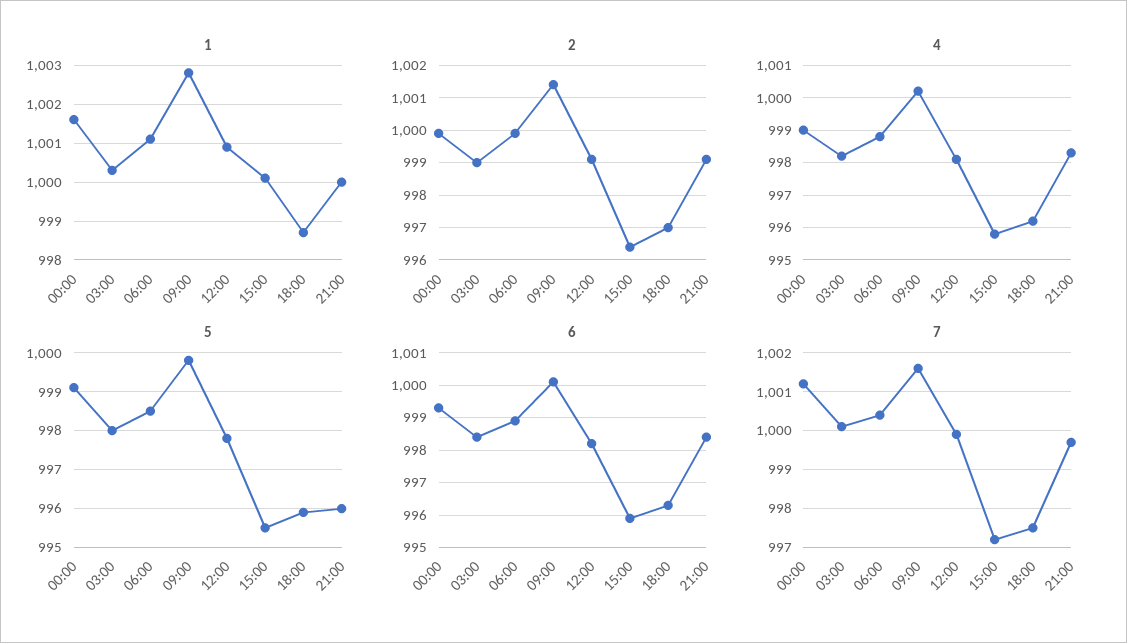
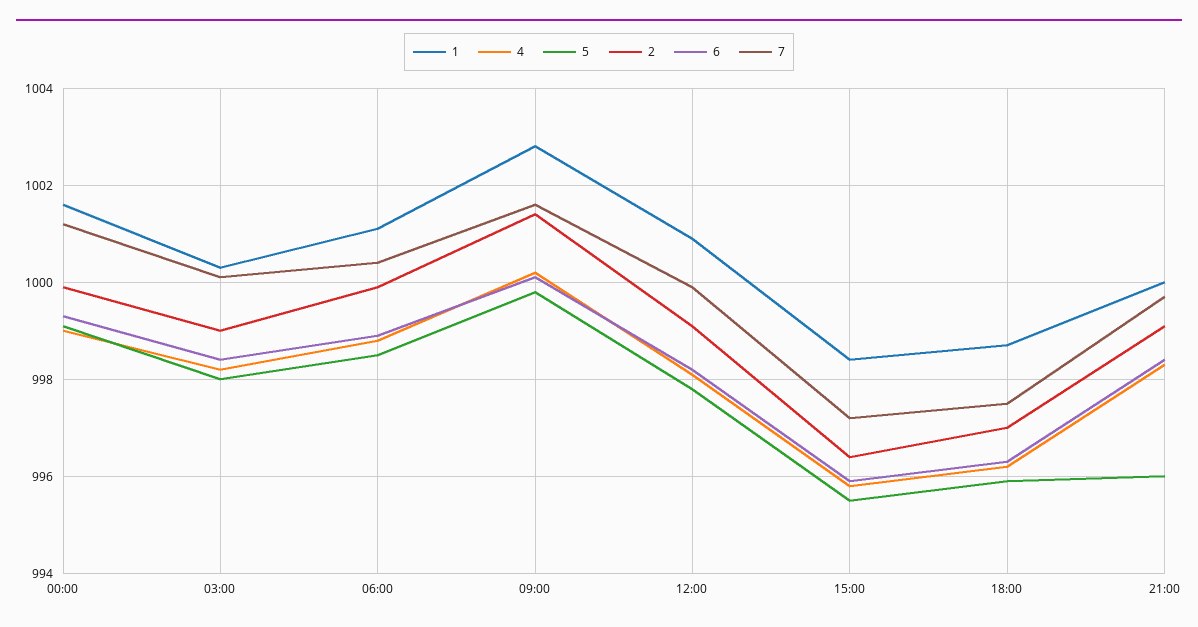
1, 15:00: 1000 -> 998.5

